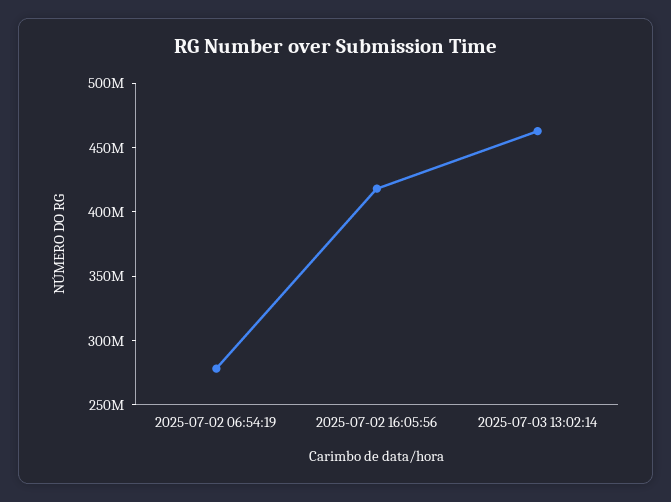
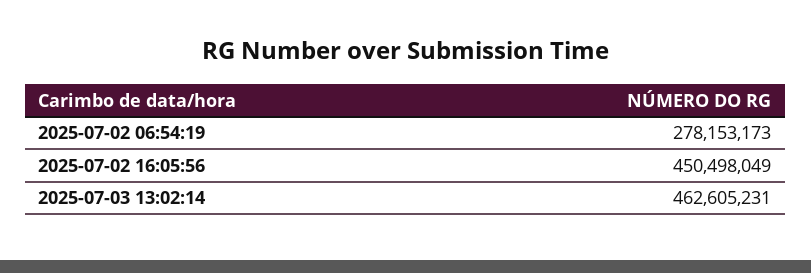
2025-07-02 16:05:56: 420000000 -> 450498049

